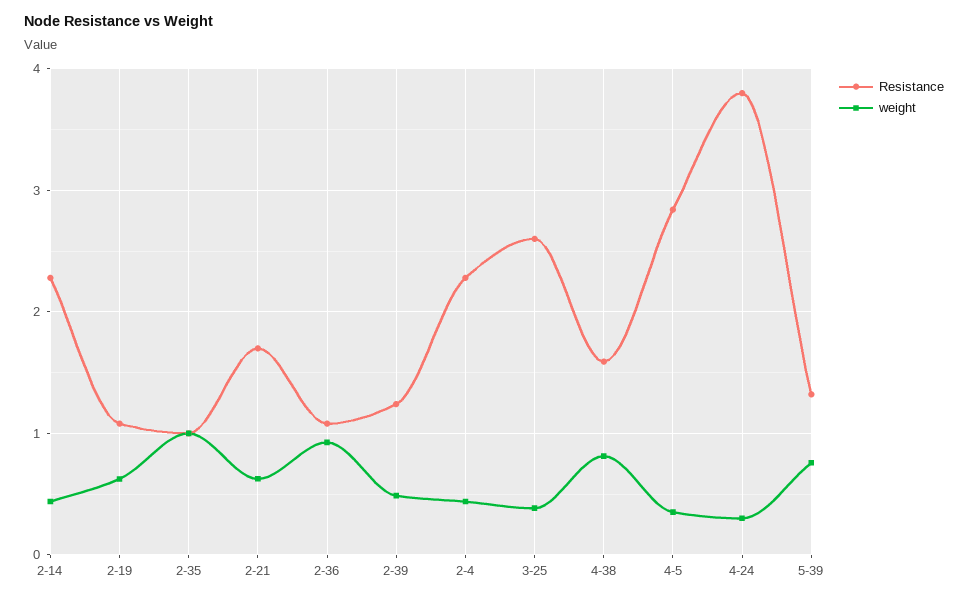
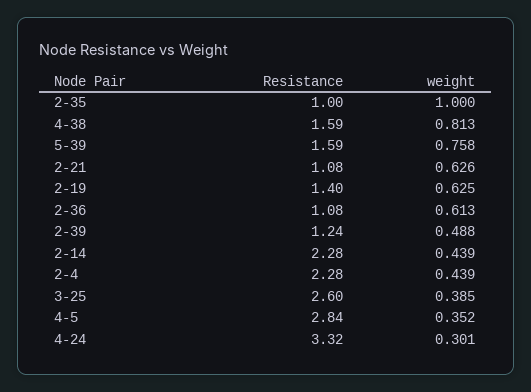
Resistance, 2-19: 1.1 -> 1.4
Resistance, 2-21: 1.7 -> 1.08
weight, 2-36: 0.9 -> 0.613
Resistance, 4-24: 3.8 -> 3.32
Resistance, 5-39: 1.3 -> 1.59

